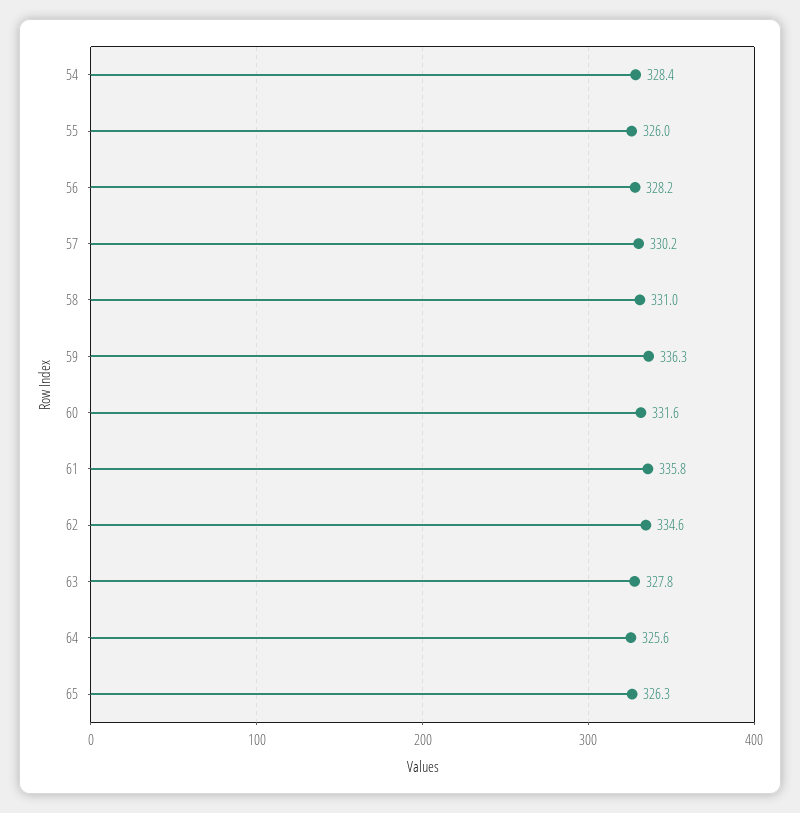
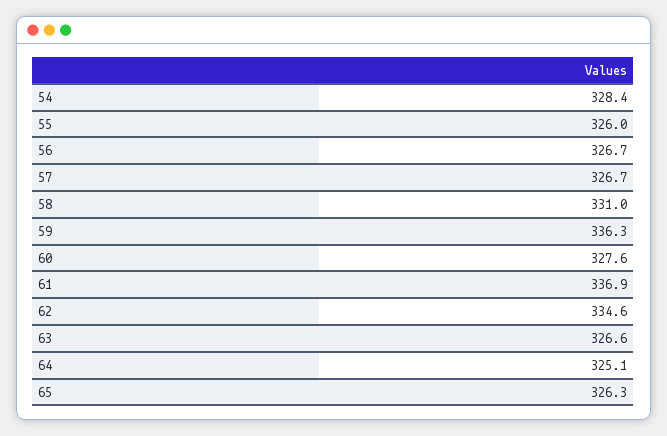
56: 328.2 -> 326.7
57: 330.2 -> 326.7
60: 331.6 -> 327.6
61: 335.8 -> 336.9
63: 327.8 -> 326.6
64: 325.6 -> 325.1

